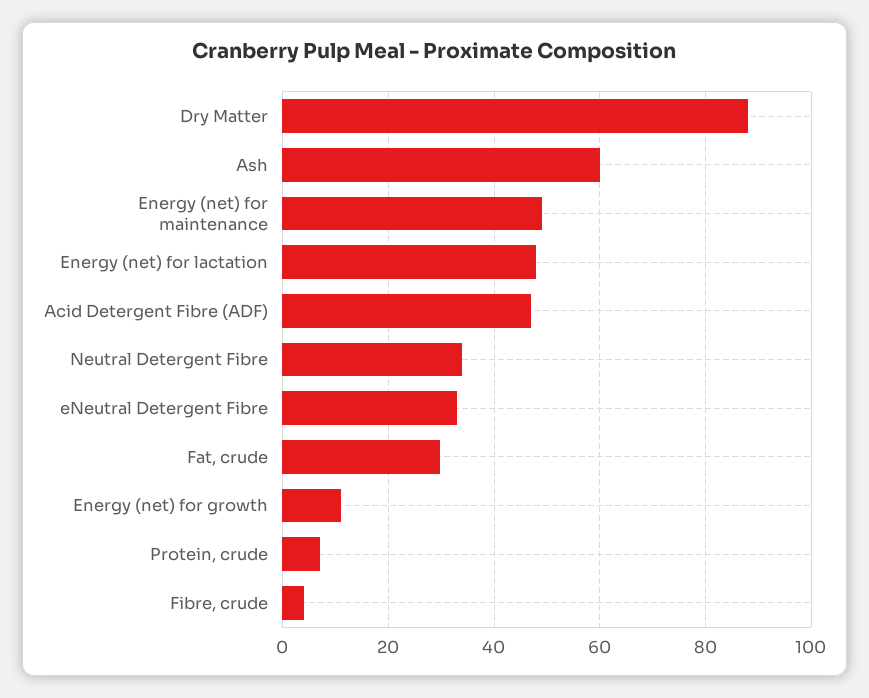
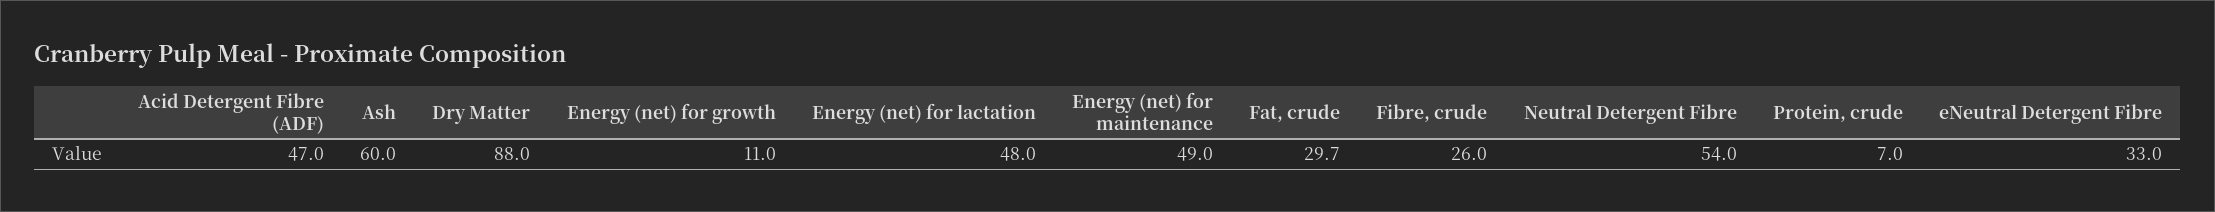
Neutral Detergent Fibre: 34 -> 54
Fibre, crude: 4 -> 26

